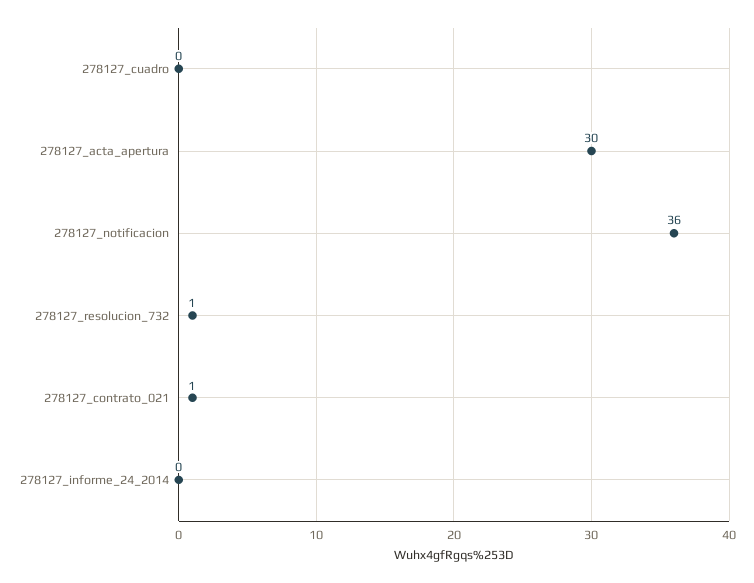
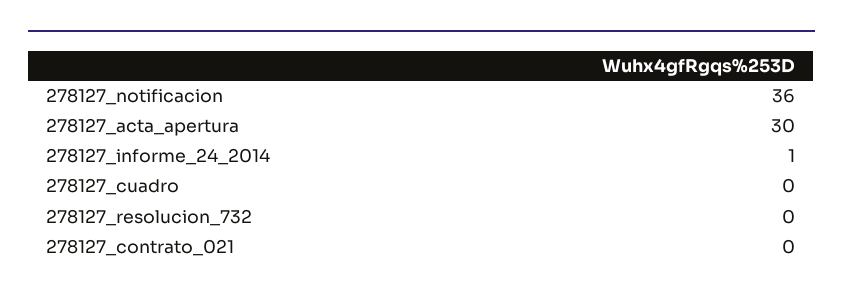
278127_resolucion_732: 1 -> 0
278127_contrato_021: 1 -> 0
278127_informe_24_2014: 0 -> 1

